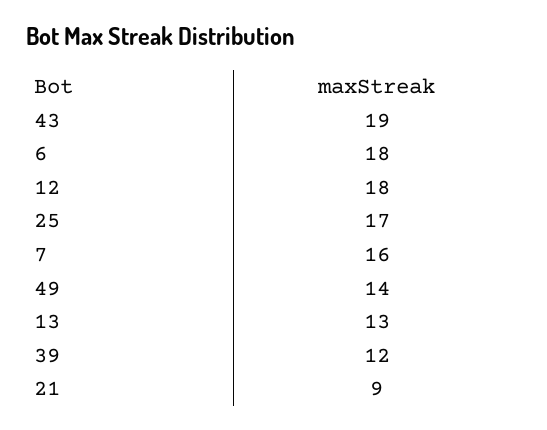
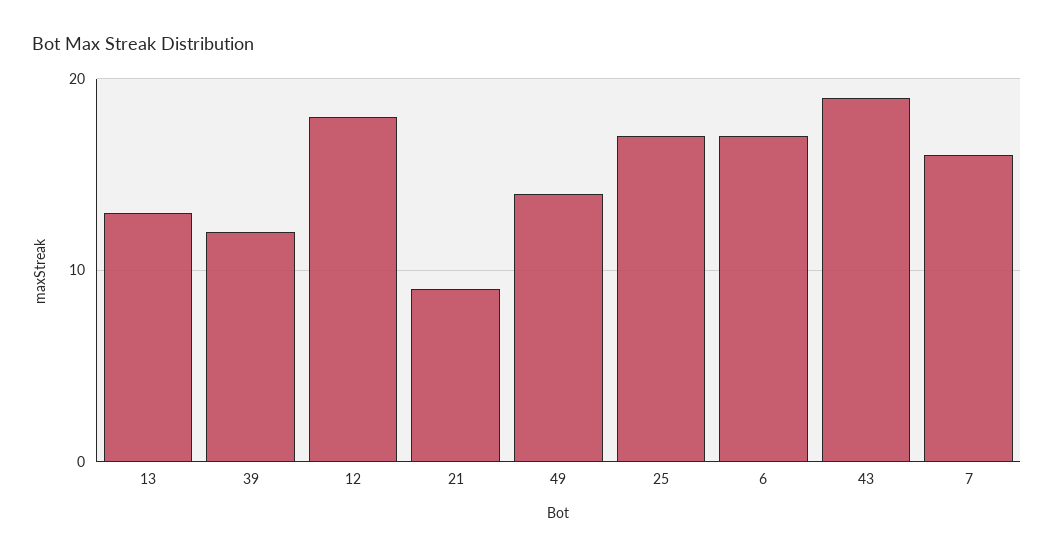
6: 18 -> 17

